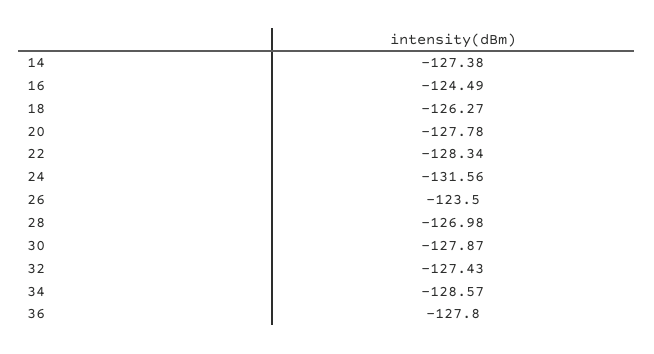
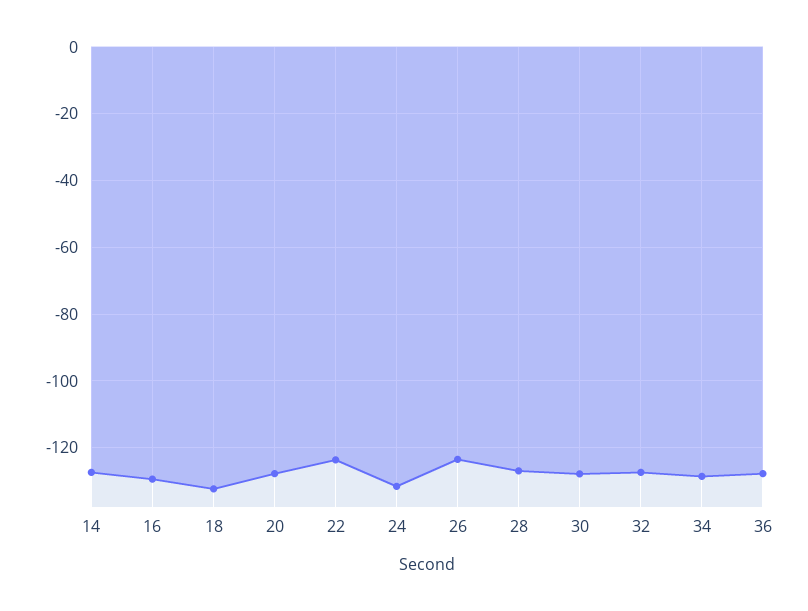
16: -124.49 -> -130
18: -126.27 -> -132
22: -128.34 -> -124

